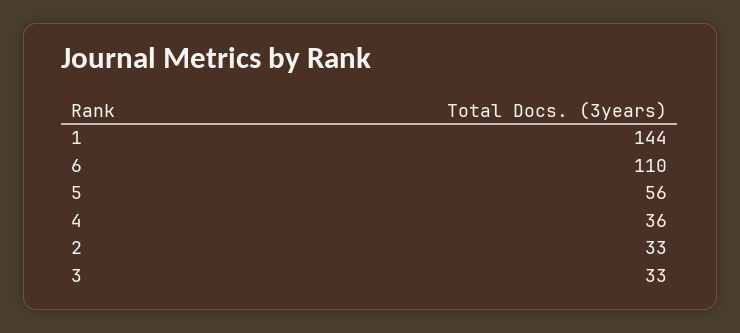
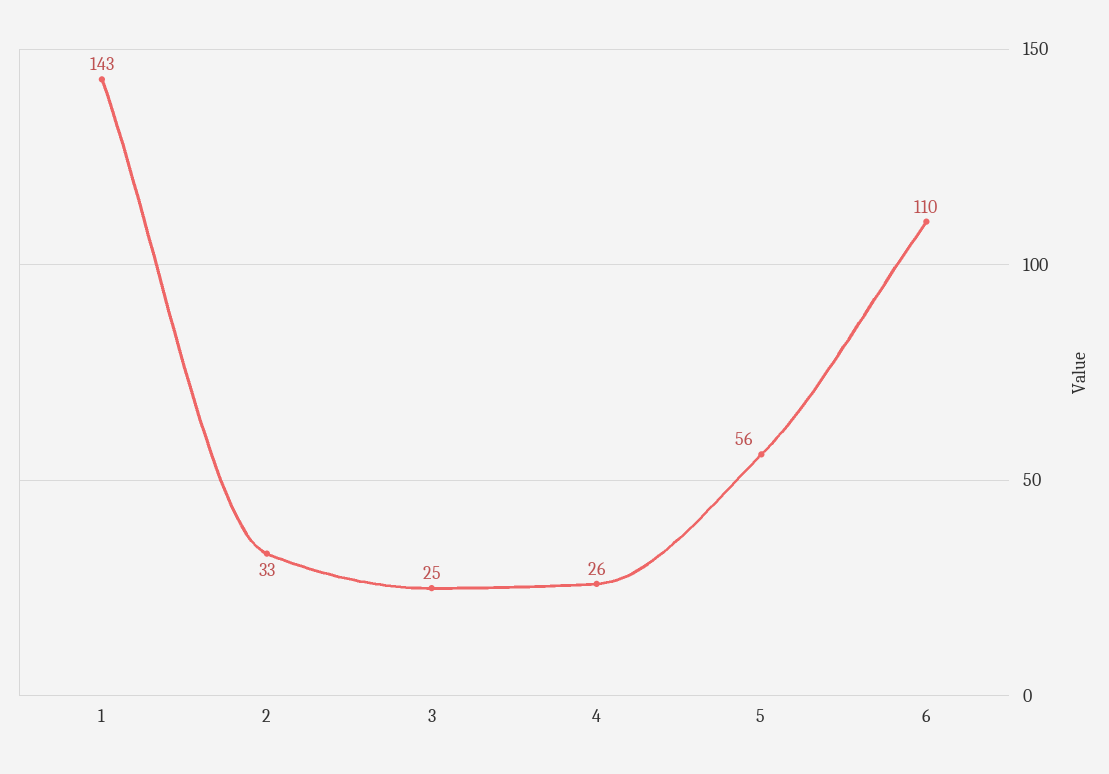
1: 144 -> 143
4: 36 -> 26
3: 33 -> 25

